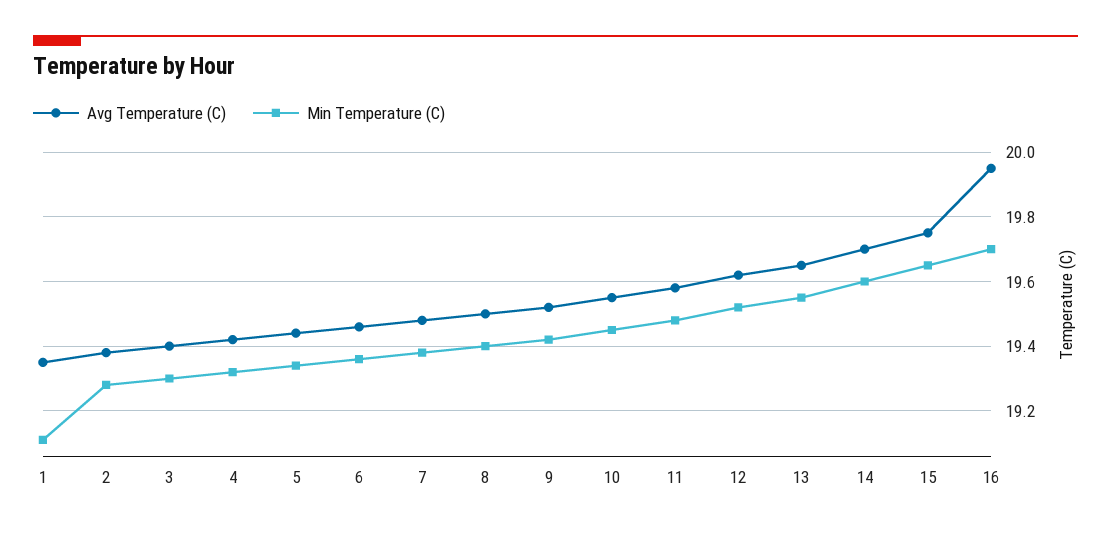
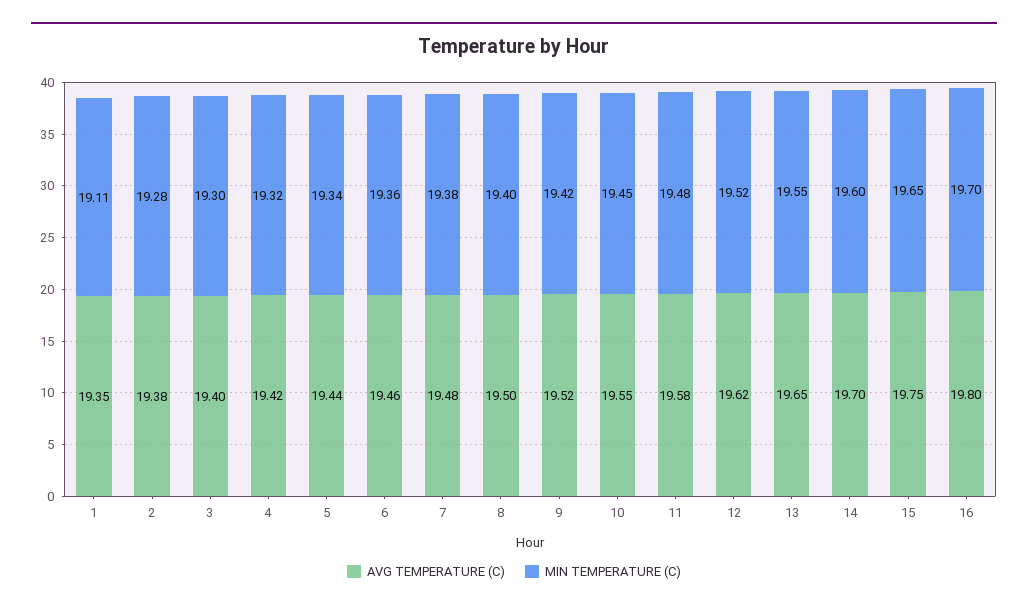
Avg Temperature (C), 16: 19.95 -> 19.8

